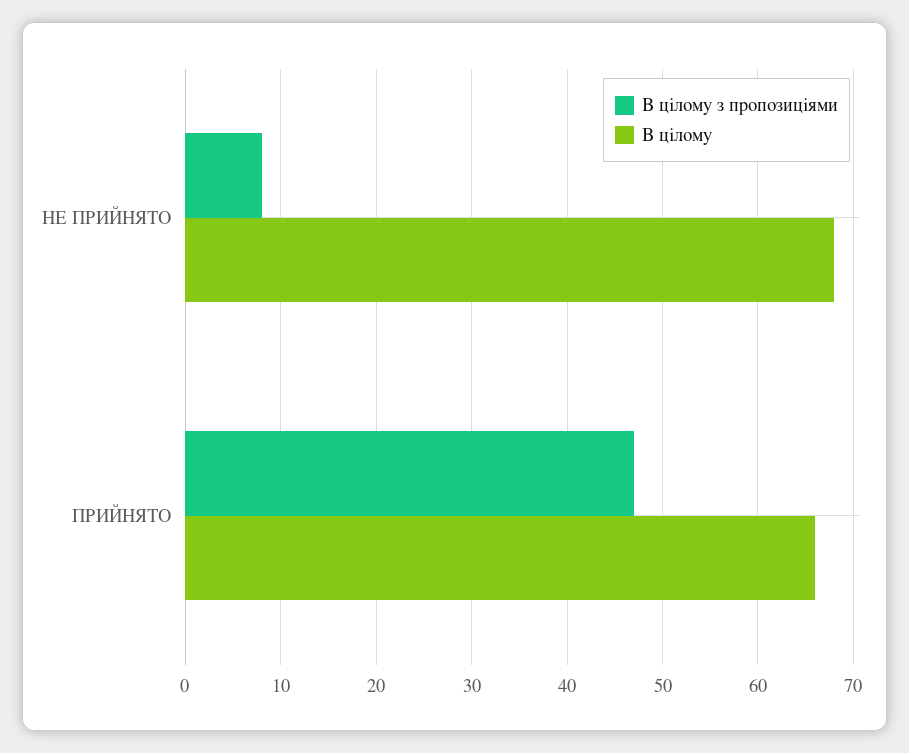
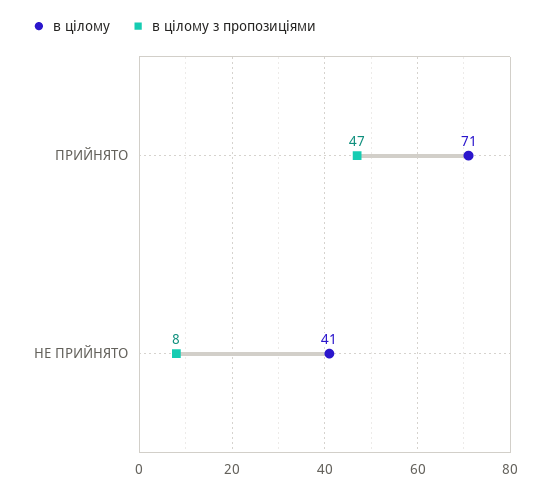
В цілому, НЕ ПРИЙНЯТО: 68 -> 41
В цілому, ПРИЙНЯТО: 66 -> 71

